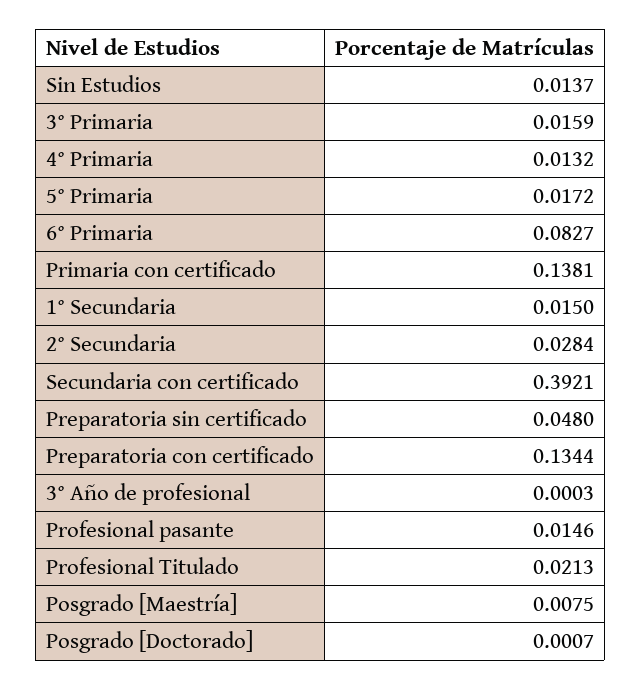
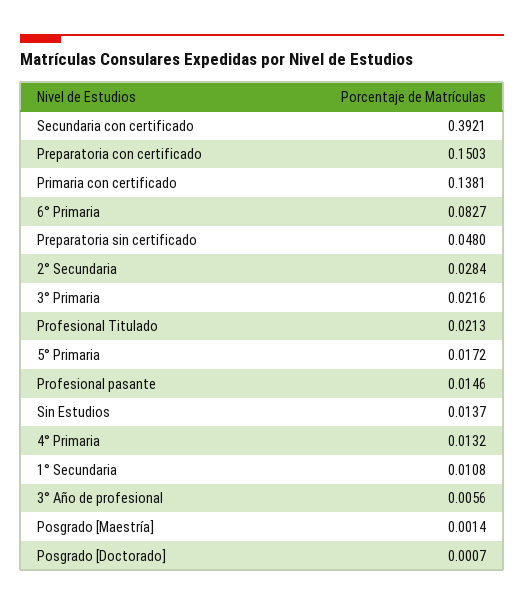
3° Primaria: 0.0159 -> 0.0216
1° Secundaria: 0.015 -> 0.0108
Preparatoria con certificado: 0.1344 -> 0.1503
3° Año de profesional: 0.0003 -> 0.0056
Posgrado [Maestría]: 0.0075 -> 0.0014

